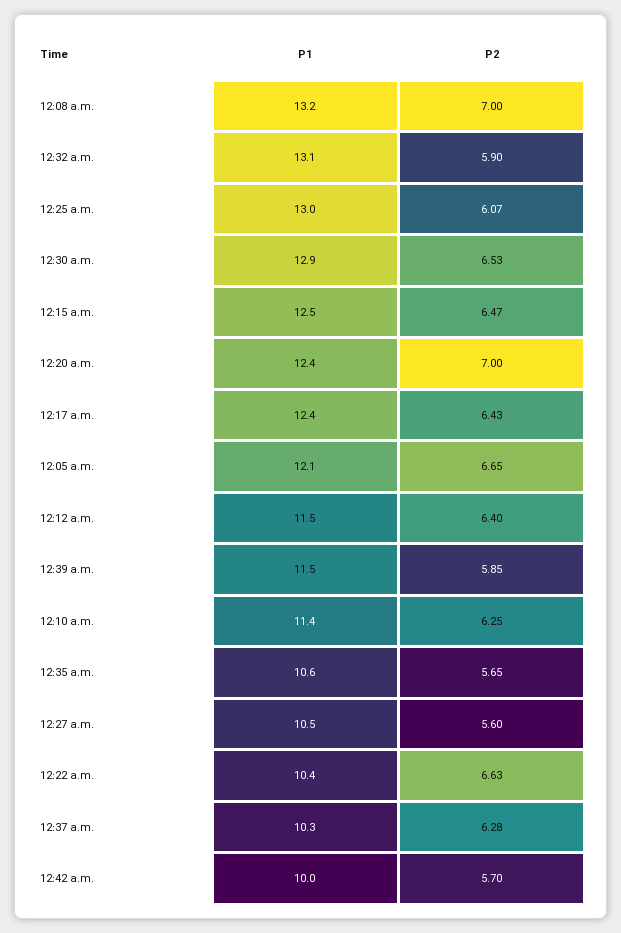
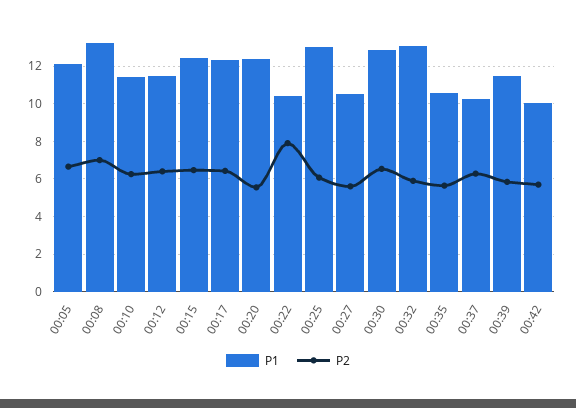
P2, 12:20 a.m.: 7 -> 5.5
P2, 12:22 a.m.: 6.63 -> 8

